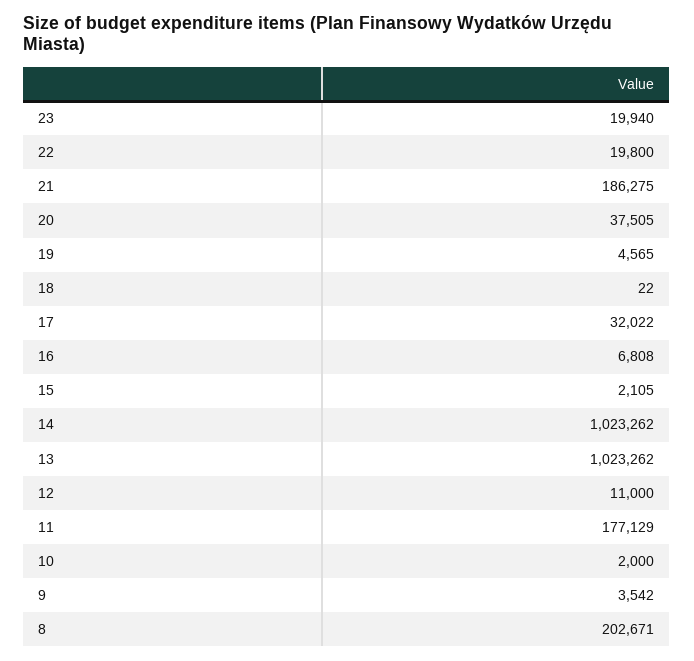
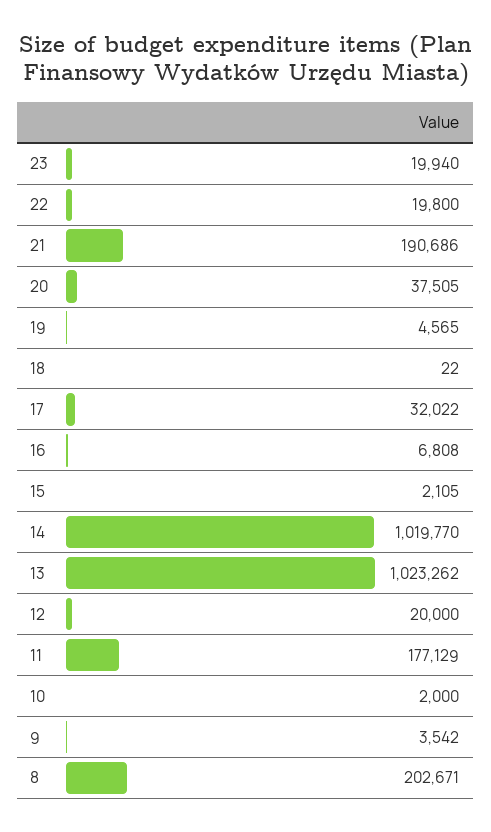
21: 186275 -> 190686
14: 1023262 -> 1019770
12: 11000 -> 20000

